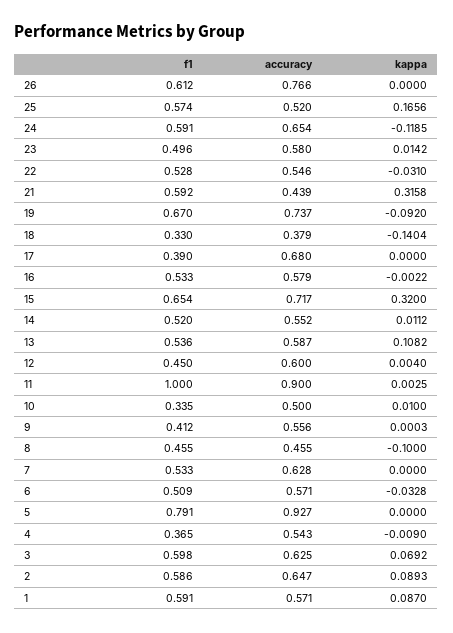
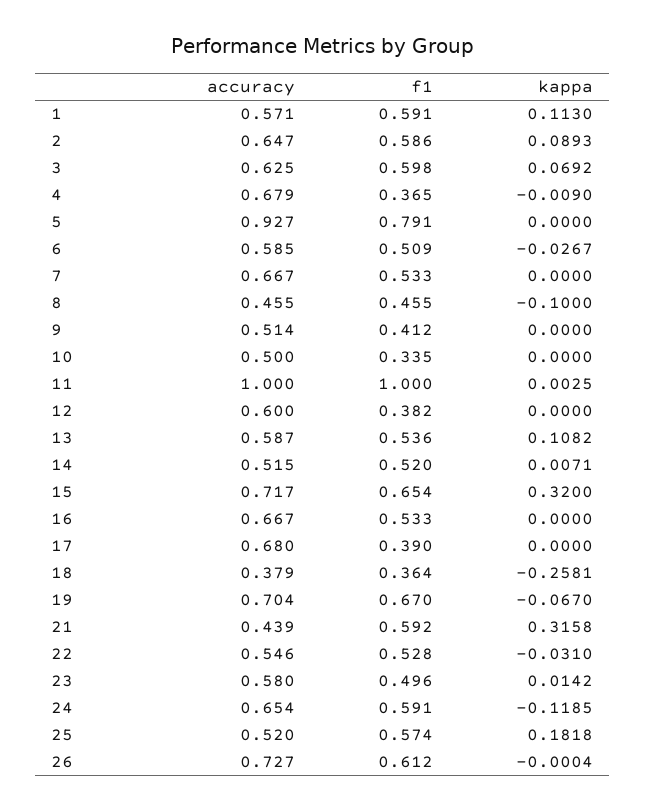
accuracy, 26: 0.766 -> 0.727
kappa, 26: 0 -> -0.0004
kappa, 25: 0.1656 -> 0.1818
accuracy, 19: 0.737 -> 0.704
kappa, 19: -0.092 -> -0.067
f1, 18: 0.33 -> 0.364
kappa, 18: -0.1404 -> -0.2581
accuracy, 16: 0.579 -> 0.667
kappa, 16: -0.0022 -> 0
accuracy, 14: 0.552 -> 0.515
kappa, 14: 0.0112 -> 0.0071
f1, 12: 0.45 -> 0.382
kappa, 12: 0.004 -> 0
accuracy, 11: 0.9 -> 1
kappa, 10: 0.01 -> 0
accuracy, 9: 0.556 -> 0.514
kappa, 9: 0.0003 -> 0
accuracy, 7: 0.628 -> 0.667
accuracy, 6: 0.571 -> 0.585
kappa, 6: -0.0328 -> -0.0267
accuracy, 4: 0.543 -> 0.679
kappa, 1: 0.087 -> 0.113

